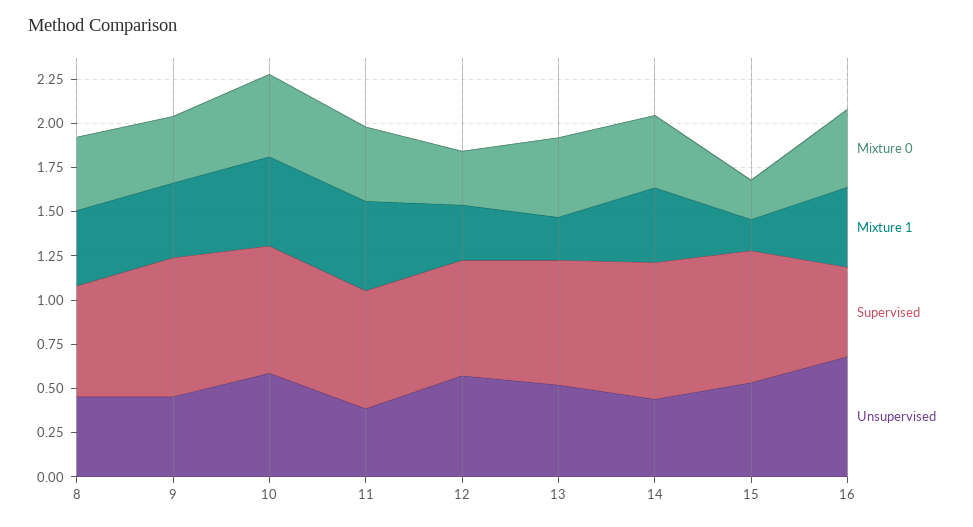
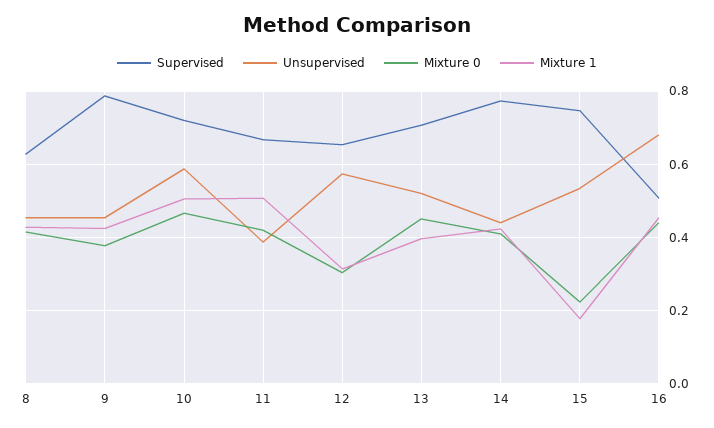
Mixture 1, 13: 0.25 -> 0.4

